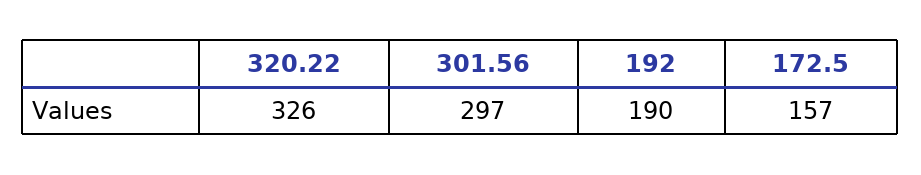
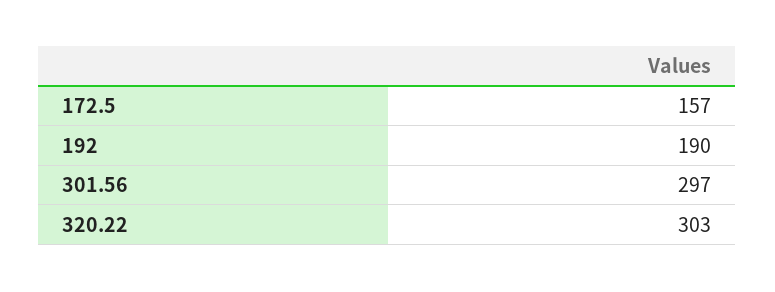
320.22: 326 -> 303

